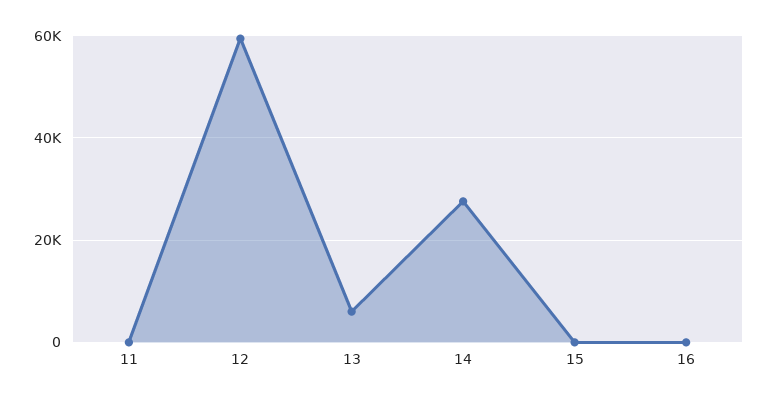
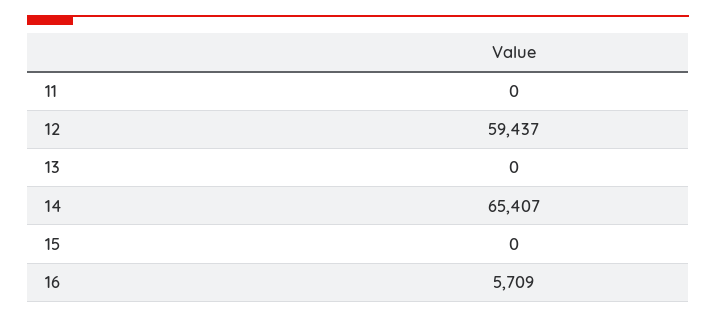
13: 6000 -> 0
14: 28000 -> 65407
16: 0 -> 5709

